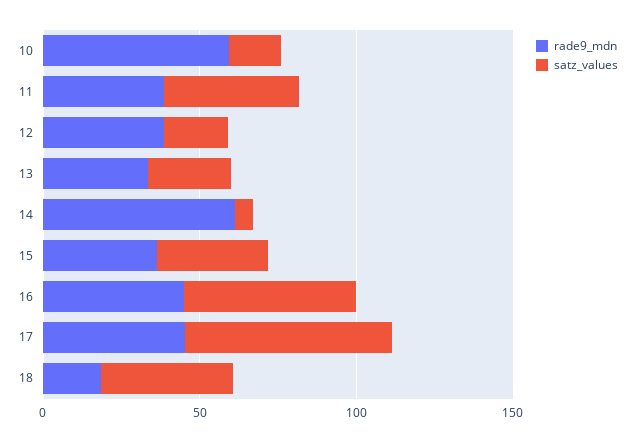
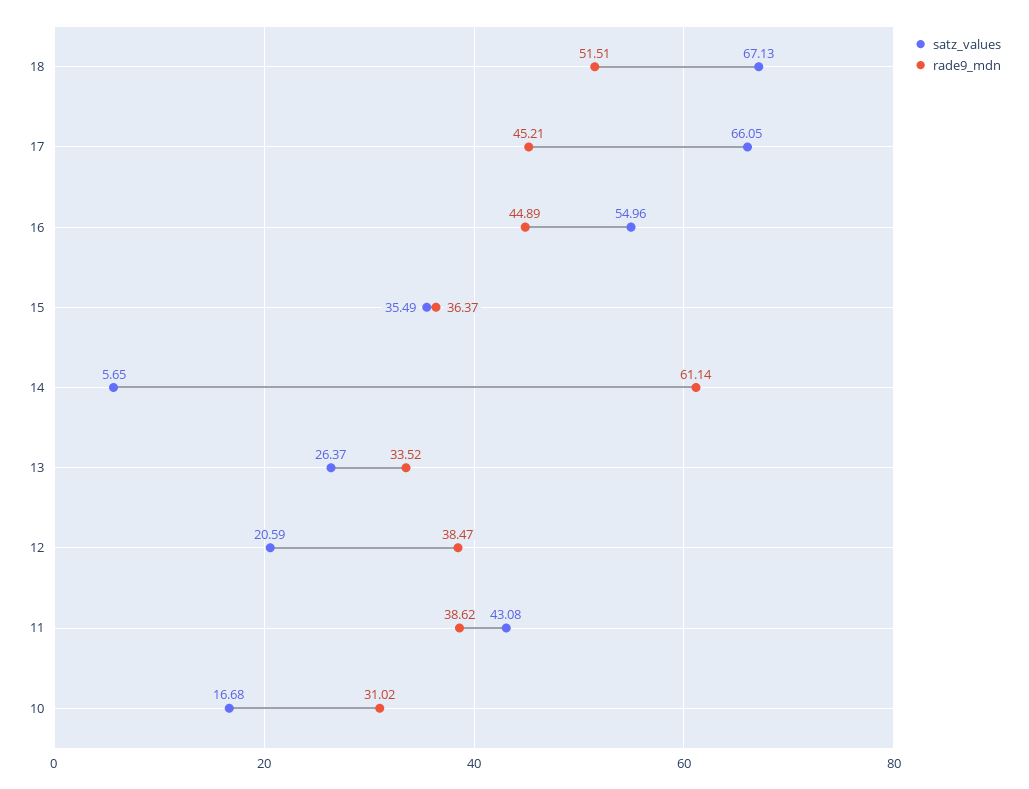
rade9_mdn, 10: 60 -> 31.02
rade9_mdn, 18: 20 -> 51.51
satz_values, 18: 40 -> 67.13

